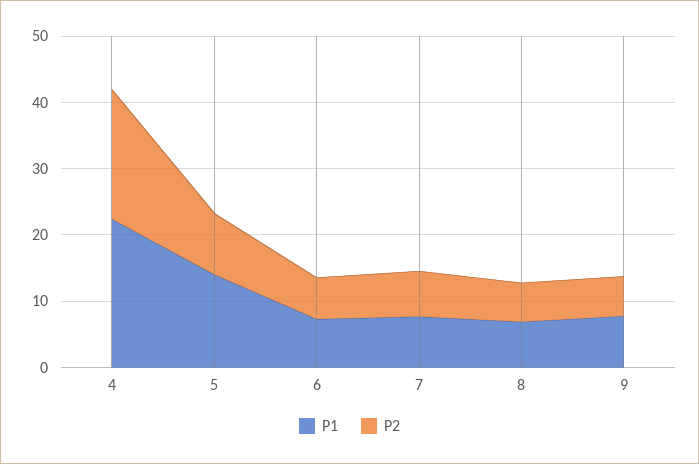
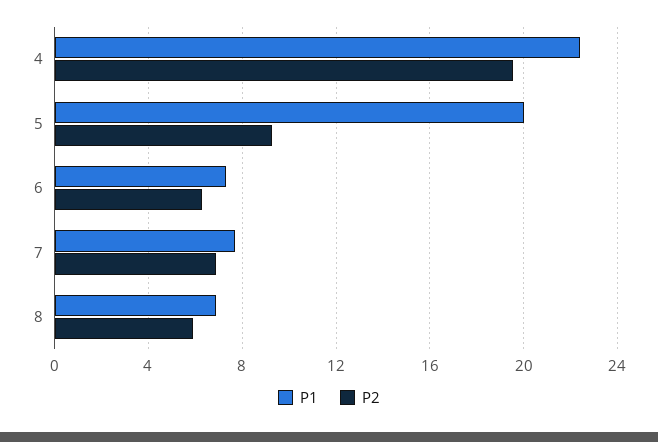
P1, 5: 14 -> 20
P1, 9: 8 -> none
P2, 9: 6 -> none

